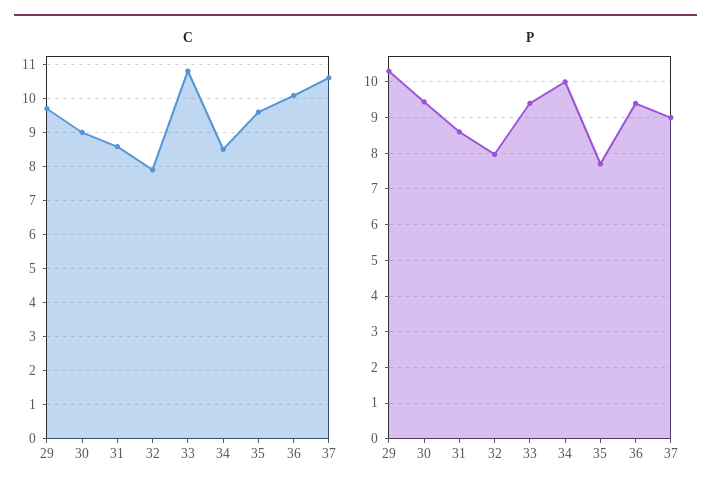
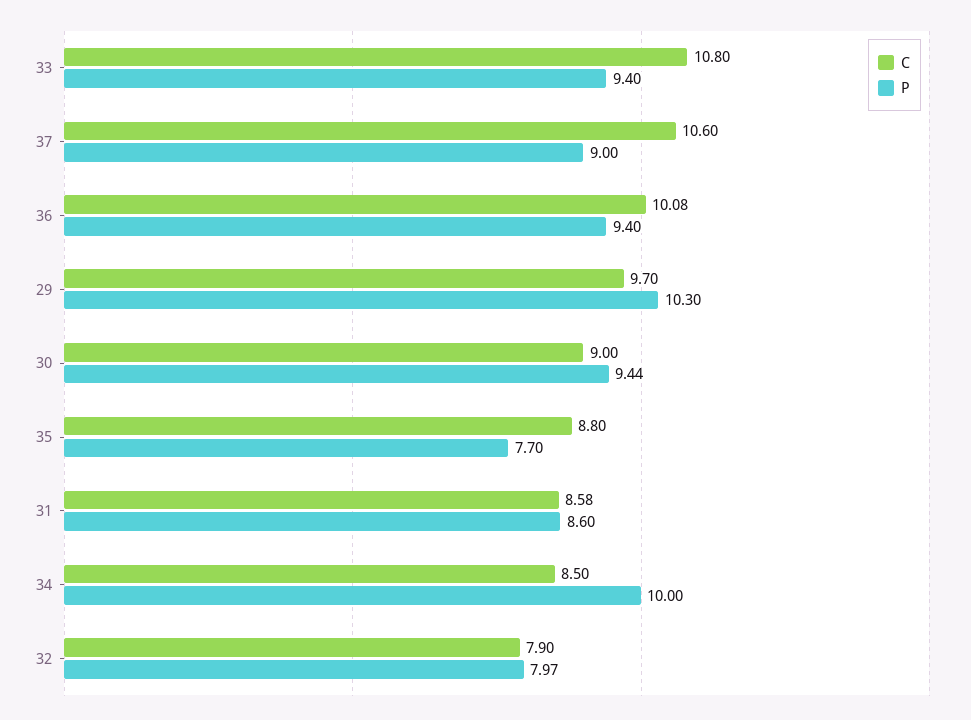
C, 35: 9.6 -> 8.8

